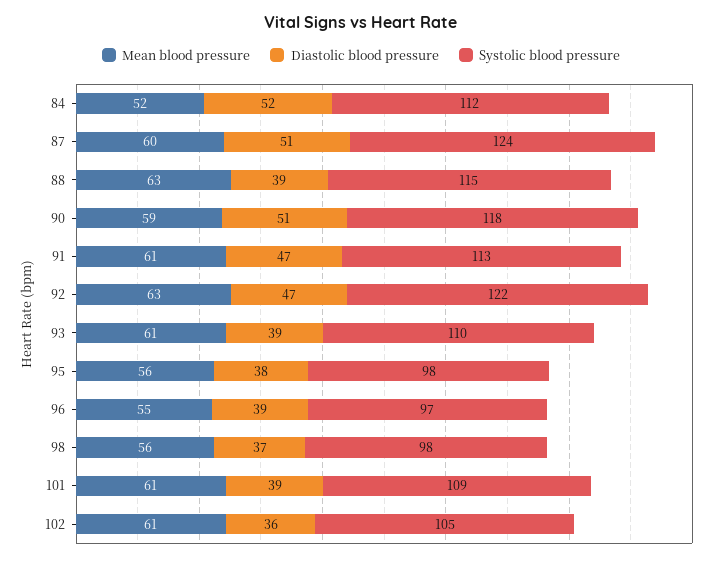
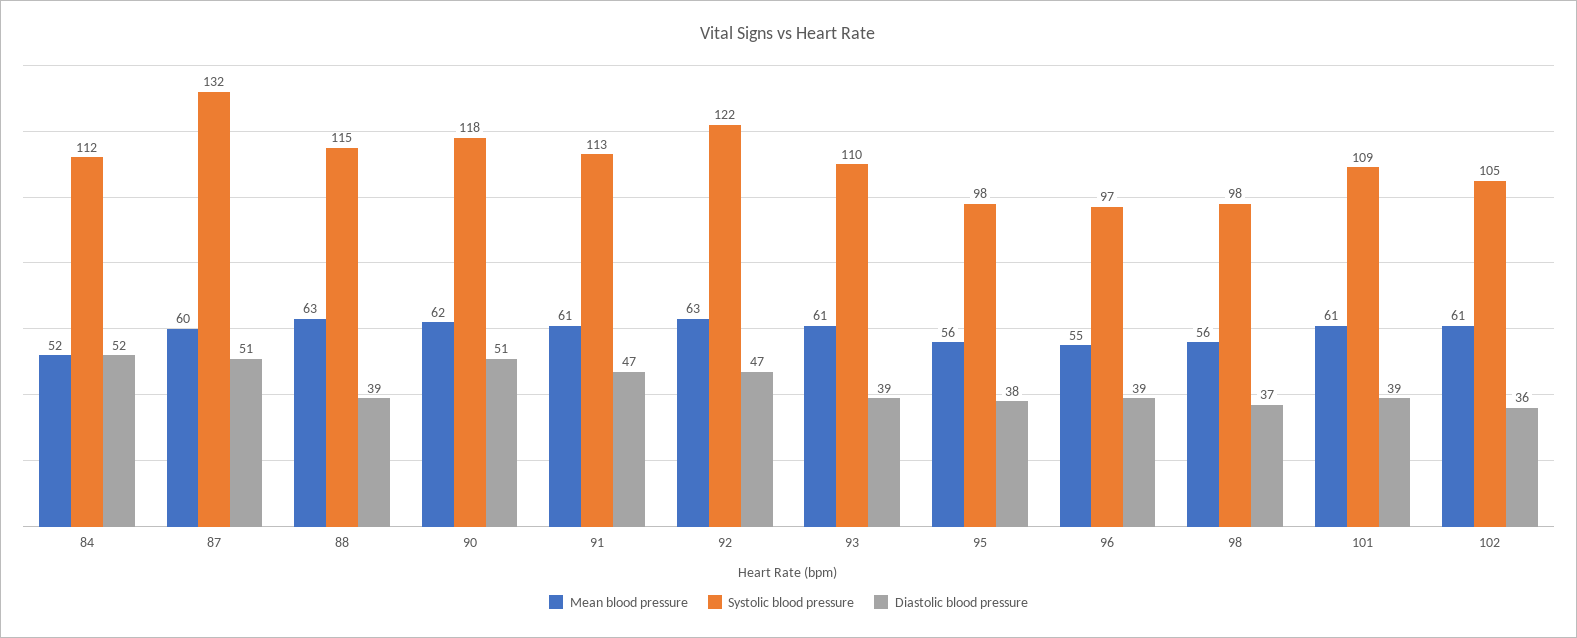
Systolic blood pressure, 87: 124 -> 132
Mean blood pressure, 90: 59 -> 62

